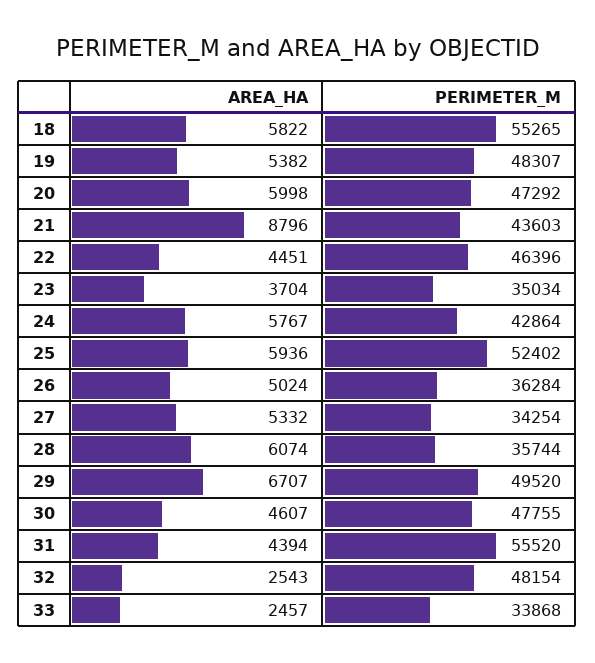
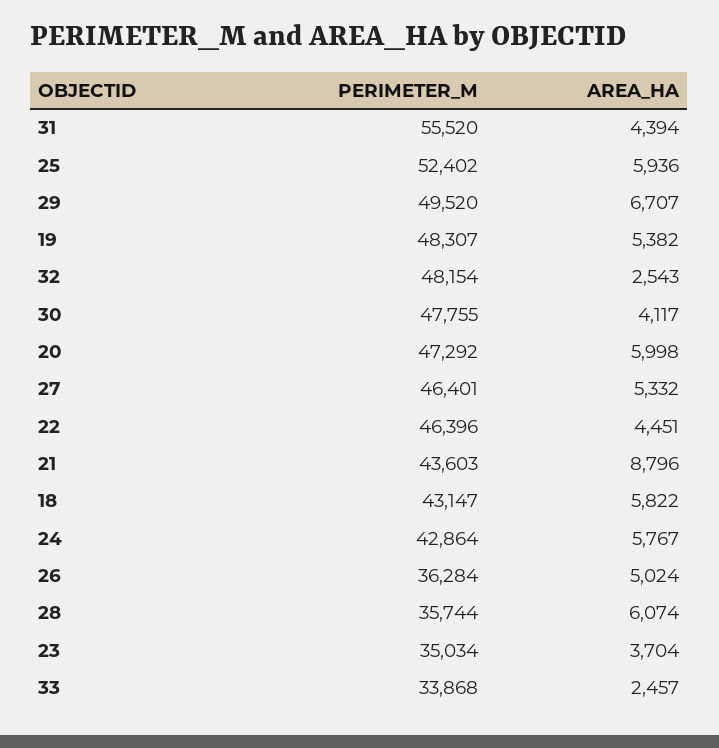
PERIMETER_M, 18: 55265 -> 43147
PERIMETER_M, 27: 34254 -> 46401
AREA_HA, 30: 4607 -> 4117

